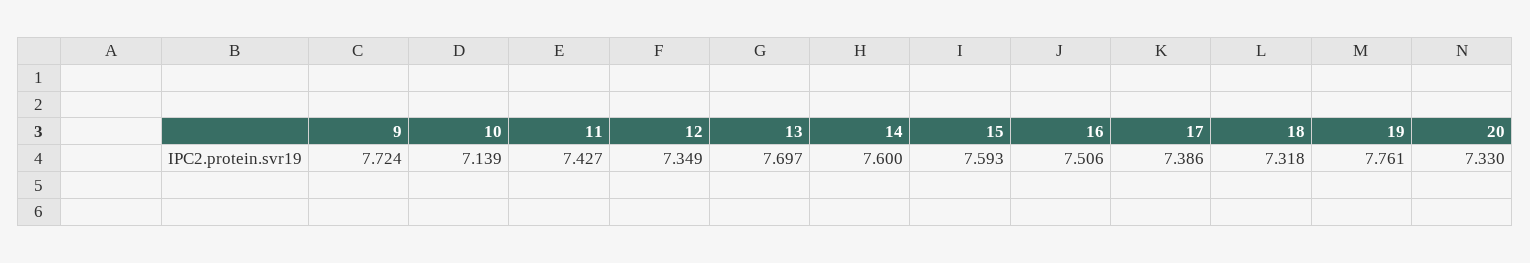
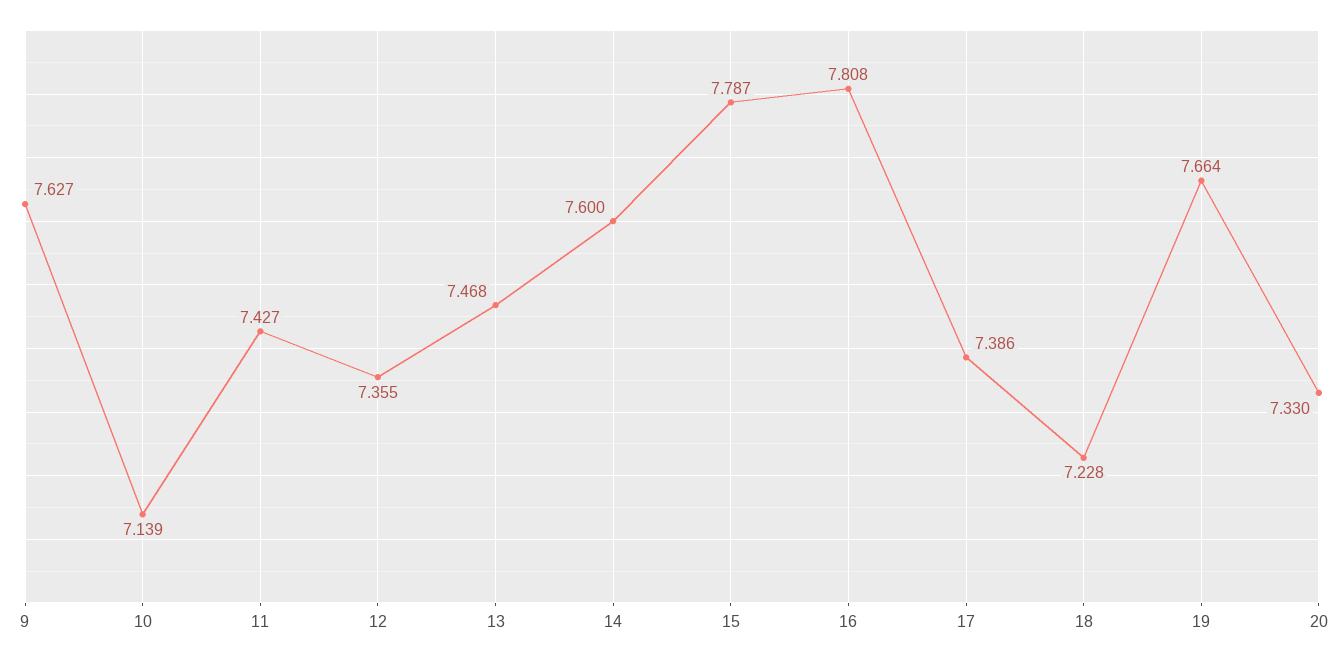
9: 7.724 -> 7.627
12: 7.349 -> 7.355
13: 7.697 -> 7.468
15: 7.593 -> 7.787
16: 7.506 -> 7.808
18: 7.318 -> 7.228
19: 7.761 -> 7.664

